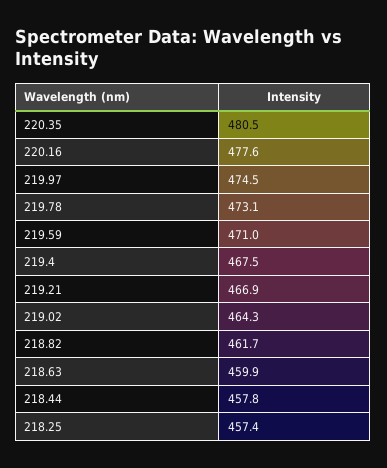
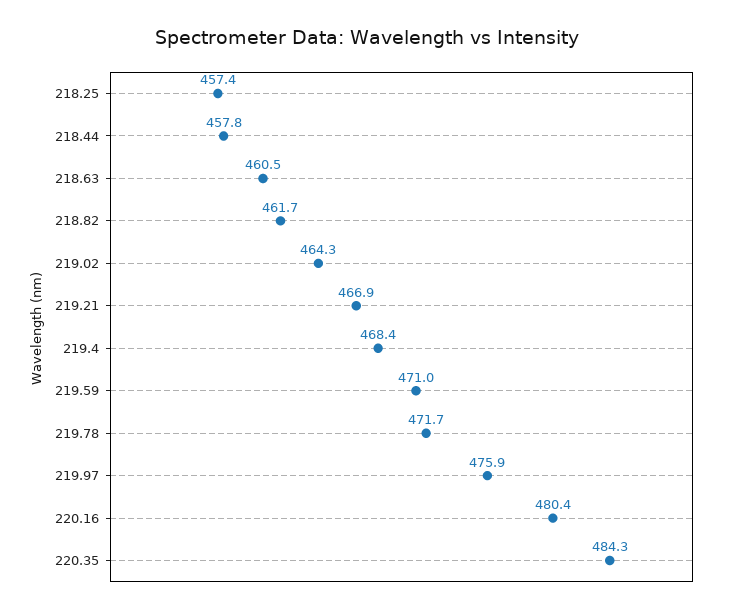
220.35: 480.5 -> 484.3
220.16: 477.6 -> 480.4
219.97: 474.5 -> 475.9
219.78: 473.1 -> 471.7
219.4: 467.5 -> 468.4
218.63: 459.9 -> 460.5

